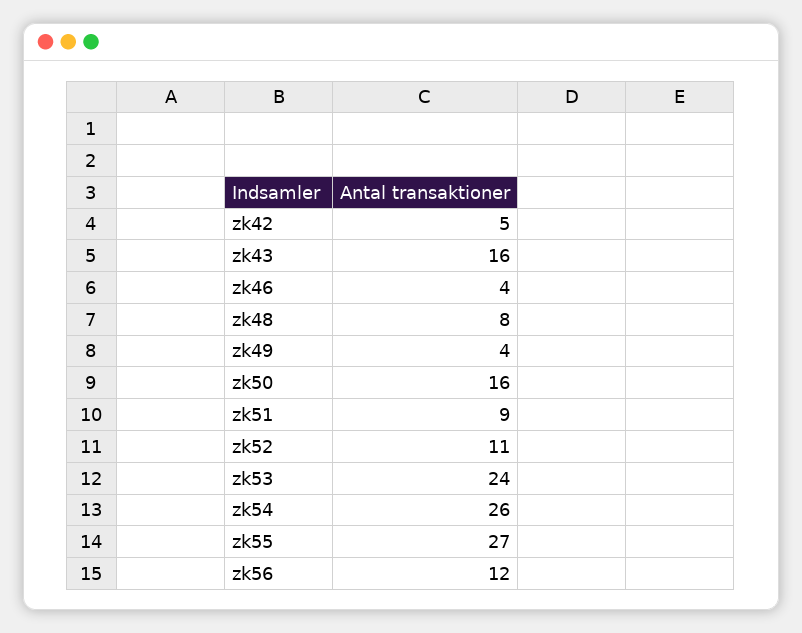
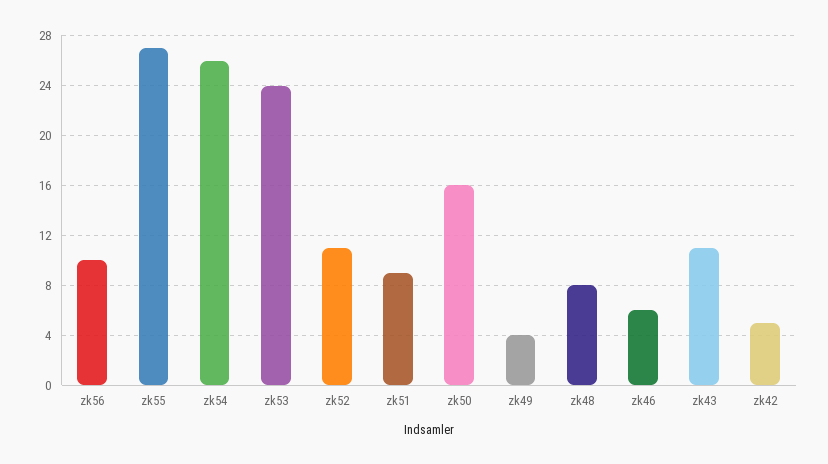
zk43: 16 -> 11
zk46: 4 -> 6
zk56: 12 -> 10

